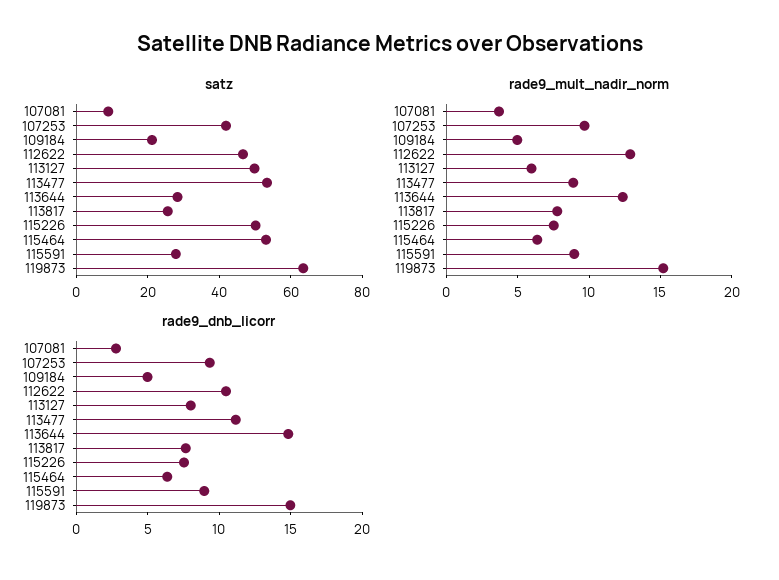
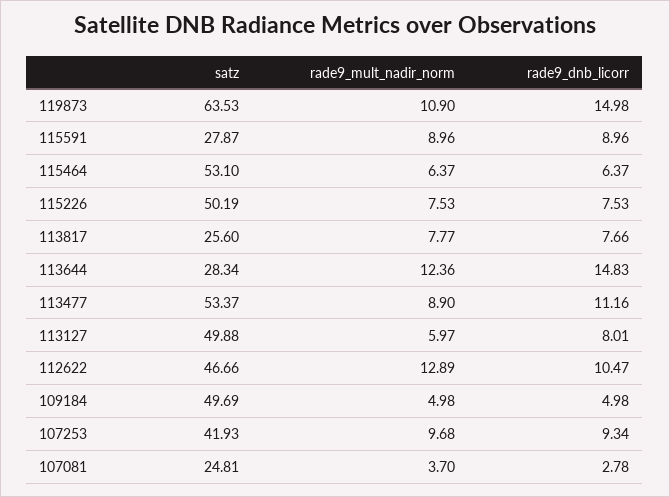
satz, 107081: 10 -> 24.81
satz, 109184: 20 -> 49.69
rade9_mult_nadir_norm, 119873: 15 -> 10.9

